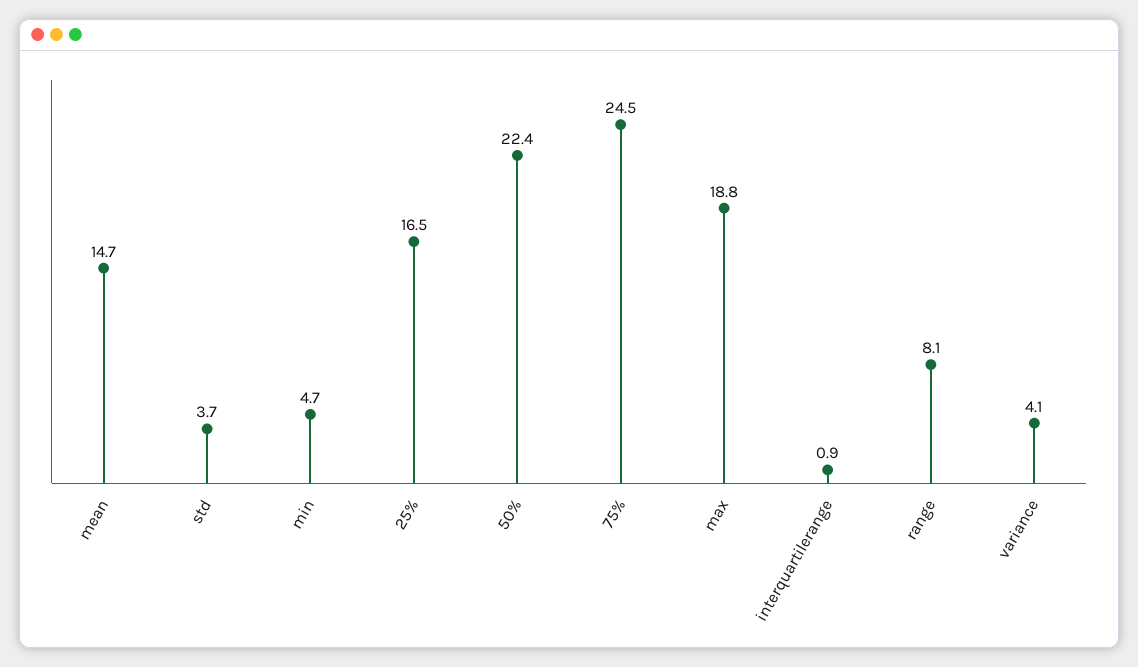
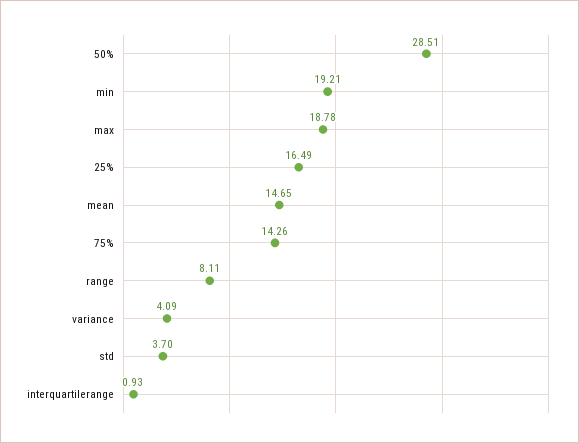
min: 4.7 -> 19.21
50%: 22.4 -> 28.51
75%: 24.5 -> 14.26

